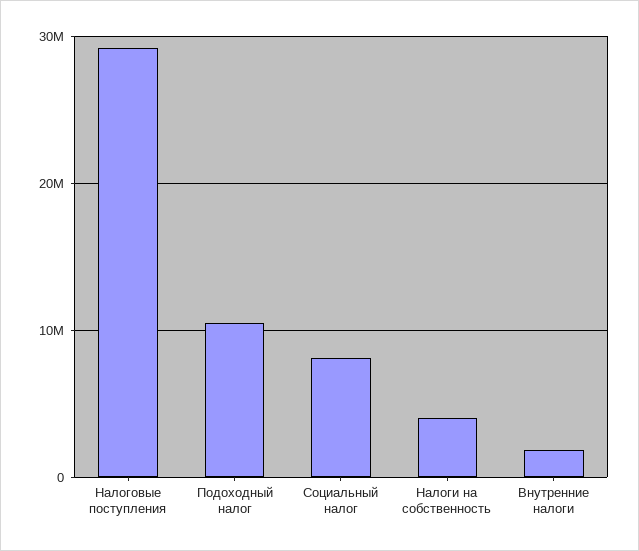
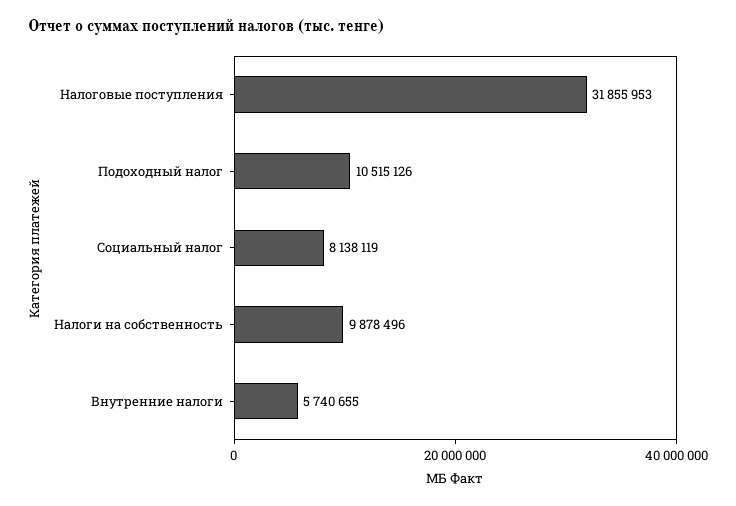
Налоговые поступления: 29000000 -> 31855953
Налоги на собственность: 4000000 -> 9878496
Внутренние налоги: 2000000 -> 5740655

